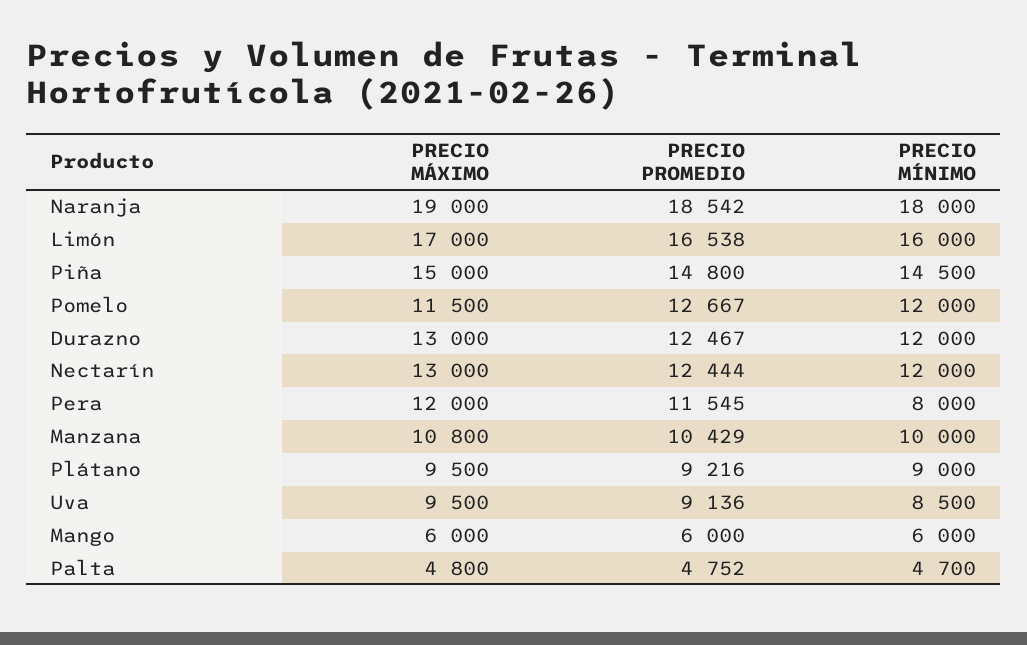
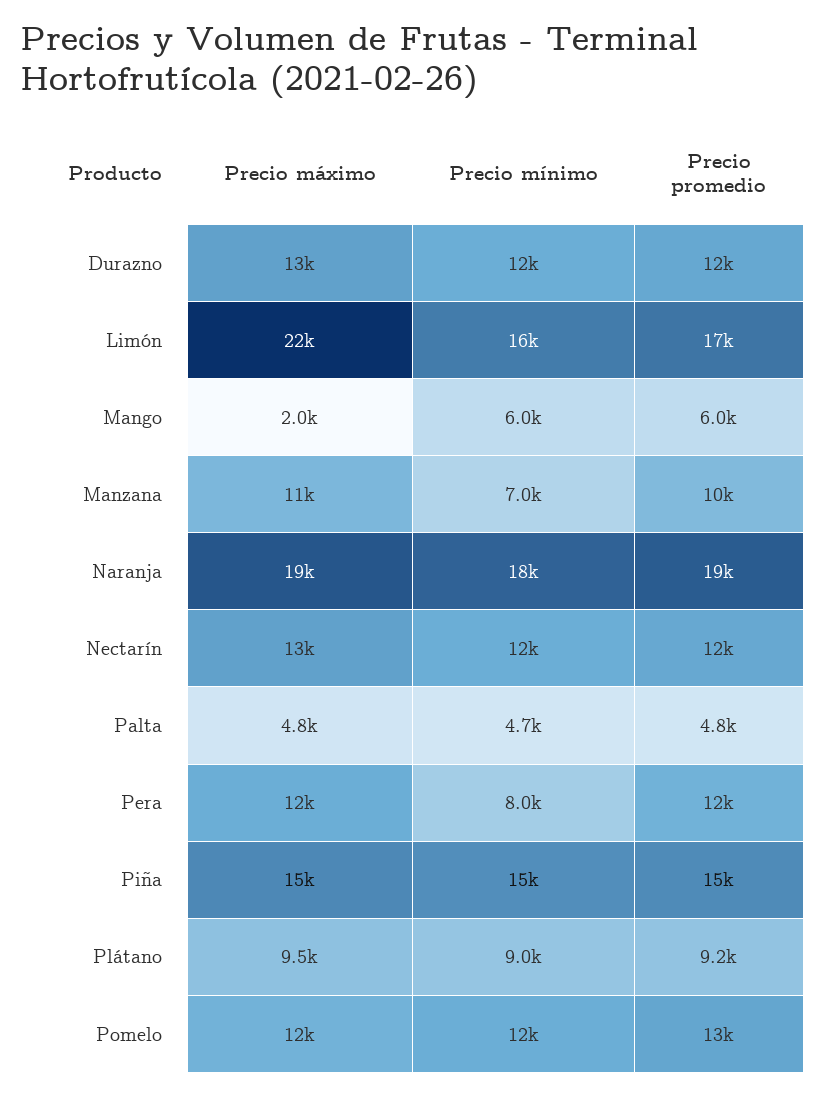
PRECIO MÁXIMO, Limón: 17000 -> 22000
PRECIO MÍNIMO, Manzana: 10000 -> 7000
PRECIO MÁXIMO, Uva: 9500 -> none
PRECIO PROMEDIO, Uva: 9136 -> none
PRECIO MÍNIMO, Uva: 8500 -> none
PRECIO MÁXIMO, Mango: 6000 -> 2000

